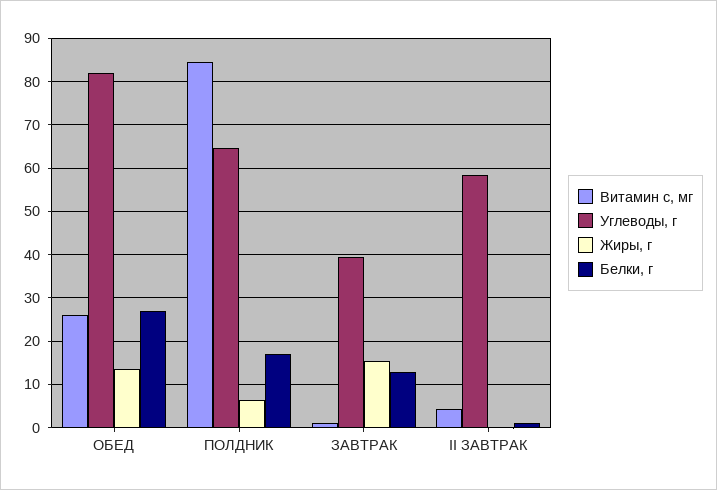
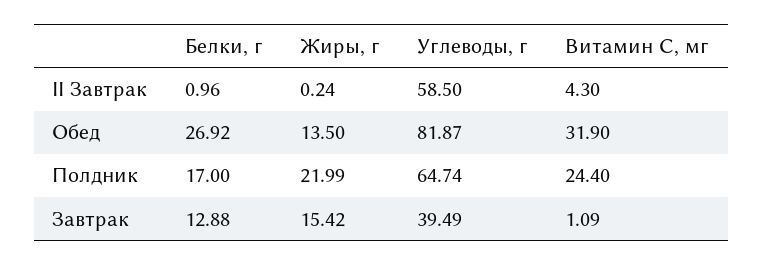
Витамин с, мг, ОБЕД: 26 -> 31.9
Витамин с, мг, ПОЛДНИК: 84 -> 24.4
Жиры, г, ПОЛДНИК: 6 -> 21.99

